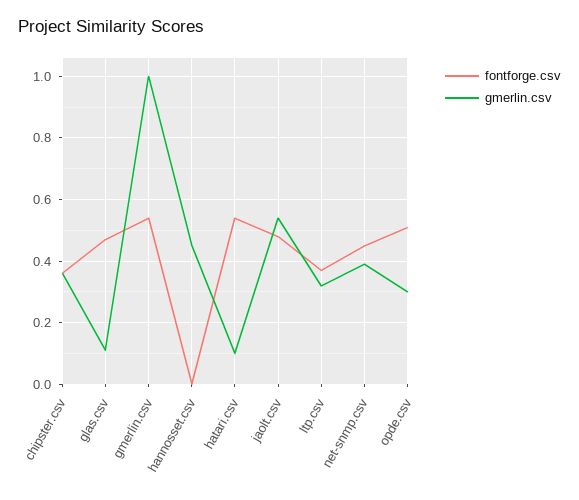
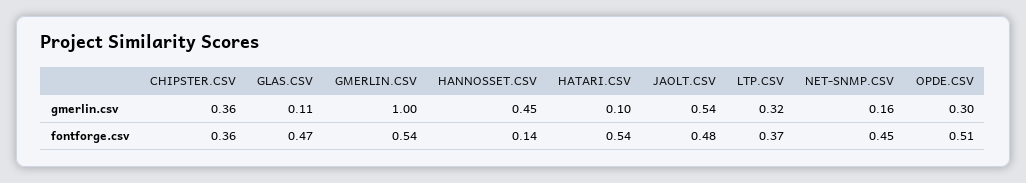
fontforge.csv, hannosset.csv: 0 -> 0.14
gmerlin.csv, net-snmp.csv: 0.4 -> 0.16

